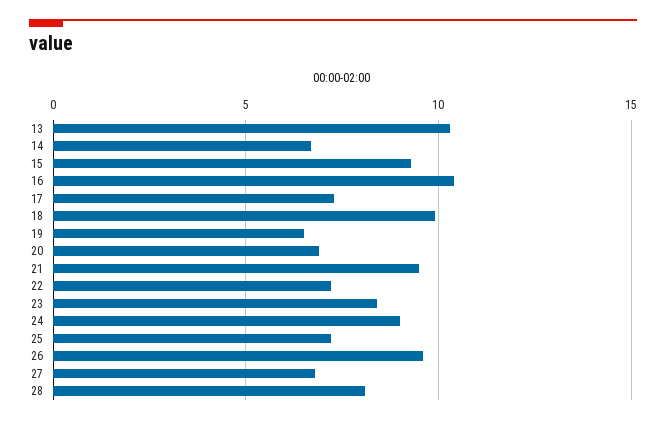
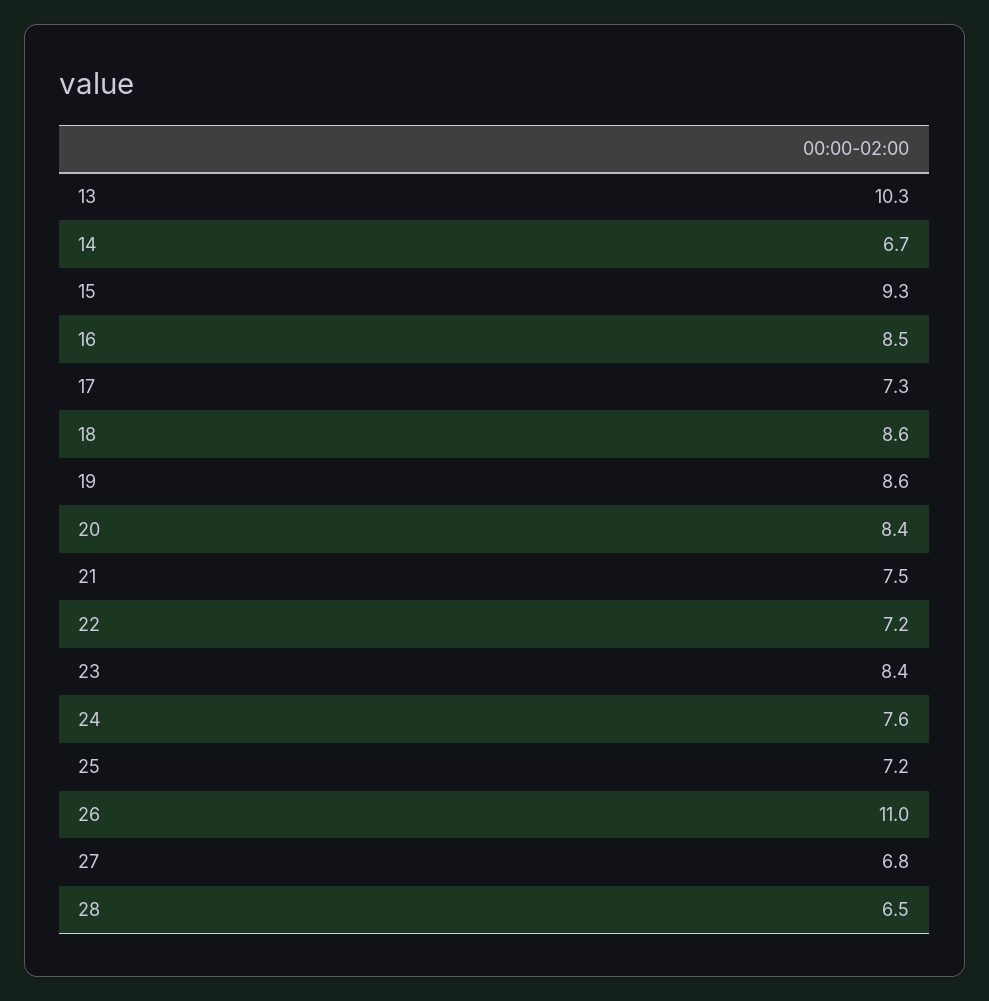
16: 10.5 -> 8.5
18: 10 -> 8.6
19: 6.5 -> 8.6
20: 7 -> 8.4
21: 9.5 -> 7.5
24: 9 -> 7.6
26: 9.5 -> 11
28: 8 -> 6.5

